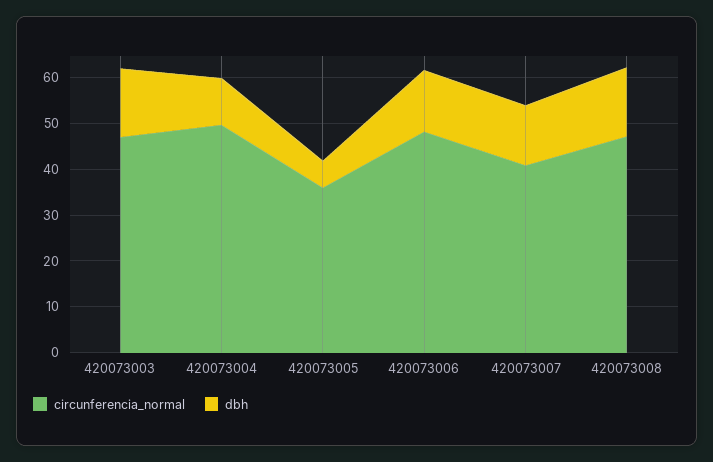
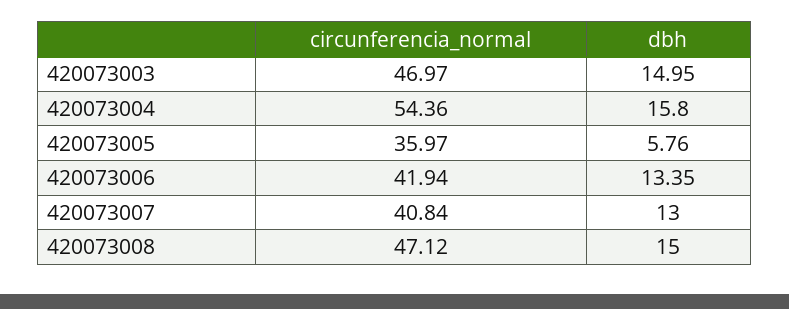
circunferencia_normal, 420073004: 50 -> 54.36
dbh, 420073004: 10 -> 15.8
circunferencia_normal, 420073006: 48 -> 41.94

